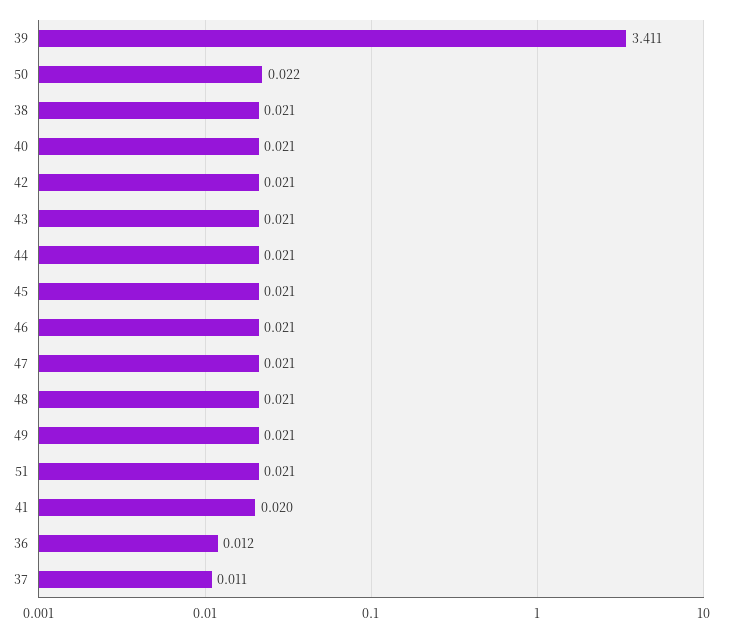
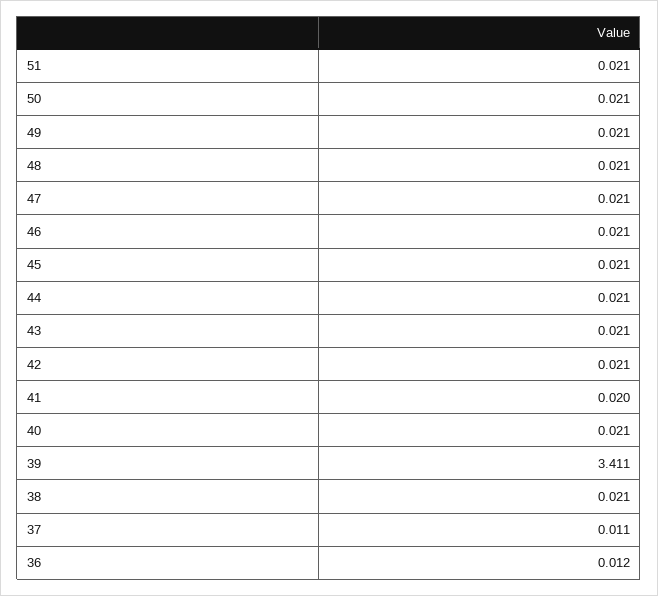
50: 0.022 -> 0.021

